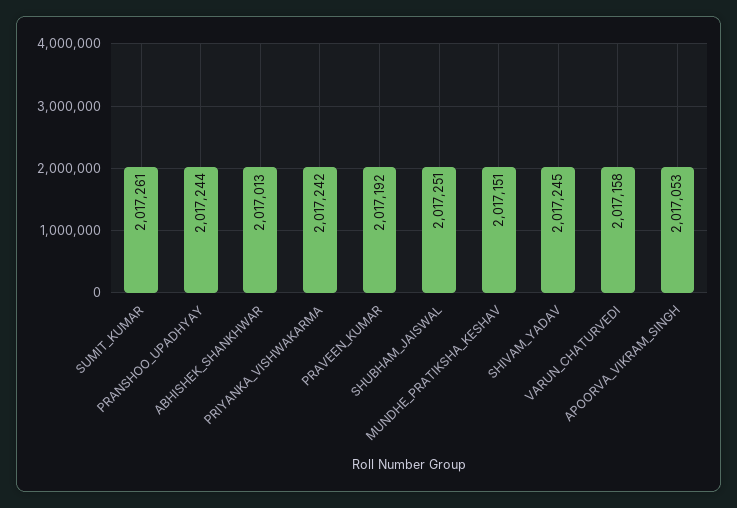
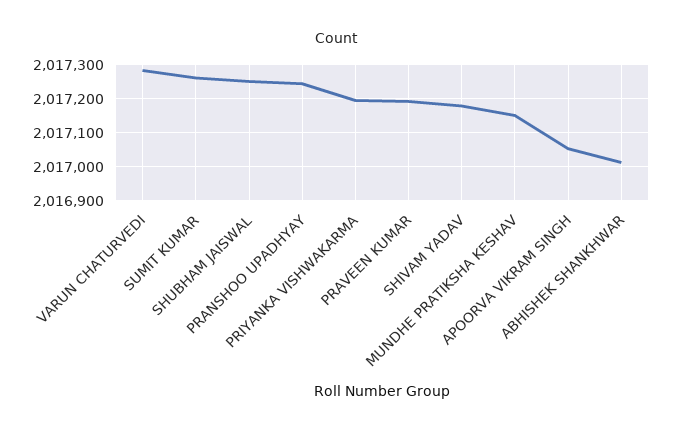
PRIYANKA_VISHWAKARMA: 2017242 -> 2017200
SHIVAM_YADAV: 2017245 -> 2017180
VARUN_CHATURVEDI: 2017158 -> 2017280

